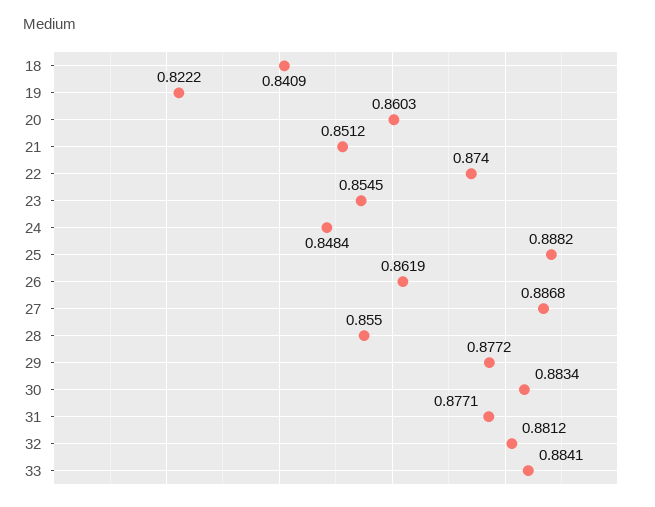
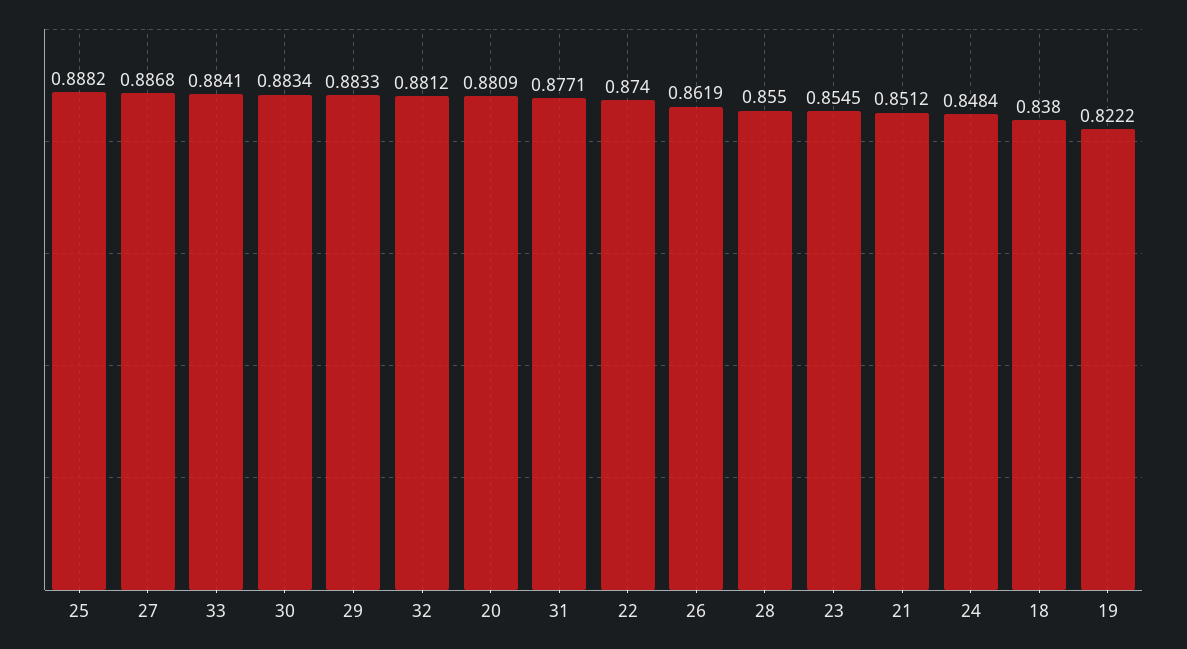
18: 0.8409 -> 0.838
20: 0.8603 -> 0.8809
29: 0.8772 -> 0.8833

